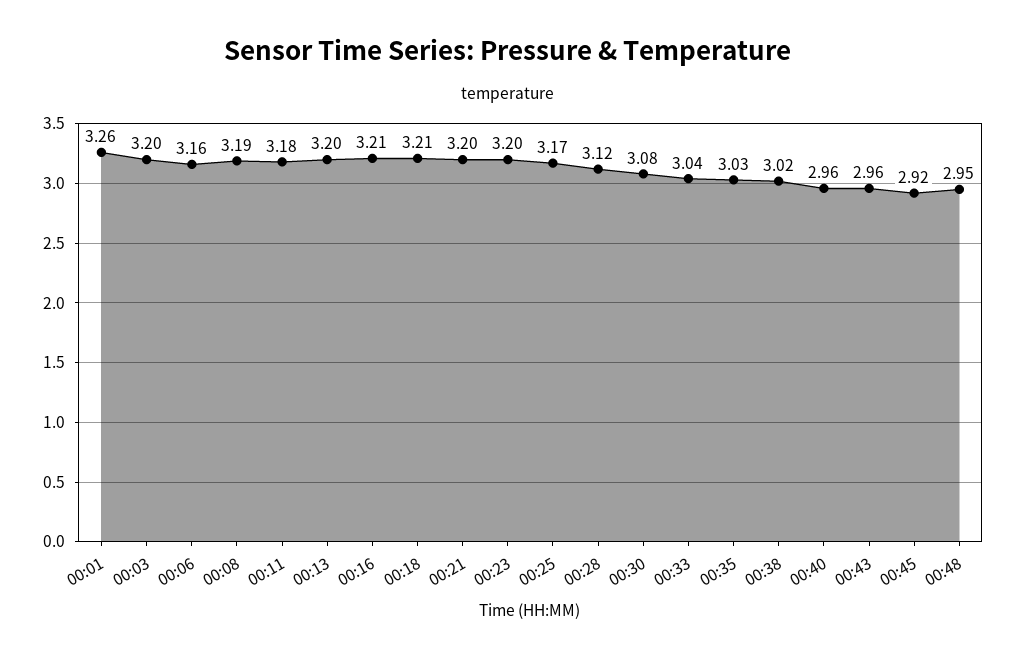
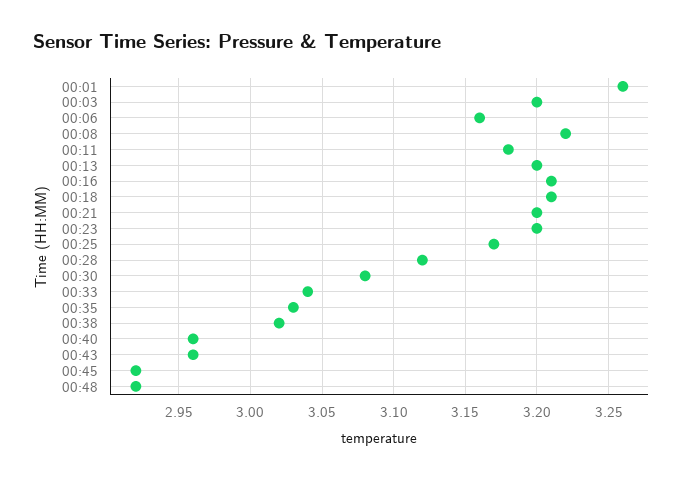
00:08: 3.19 -> 3.22
00:48: 2.95 -> 2.92

